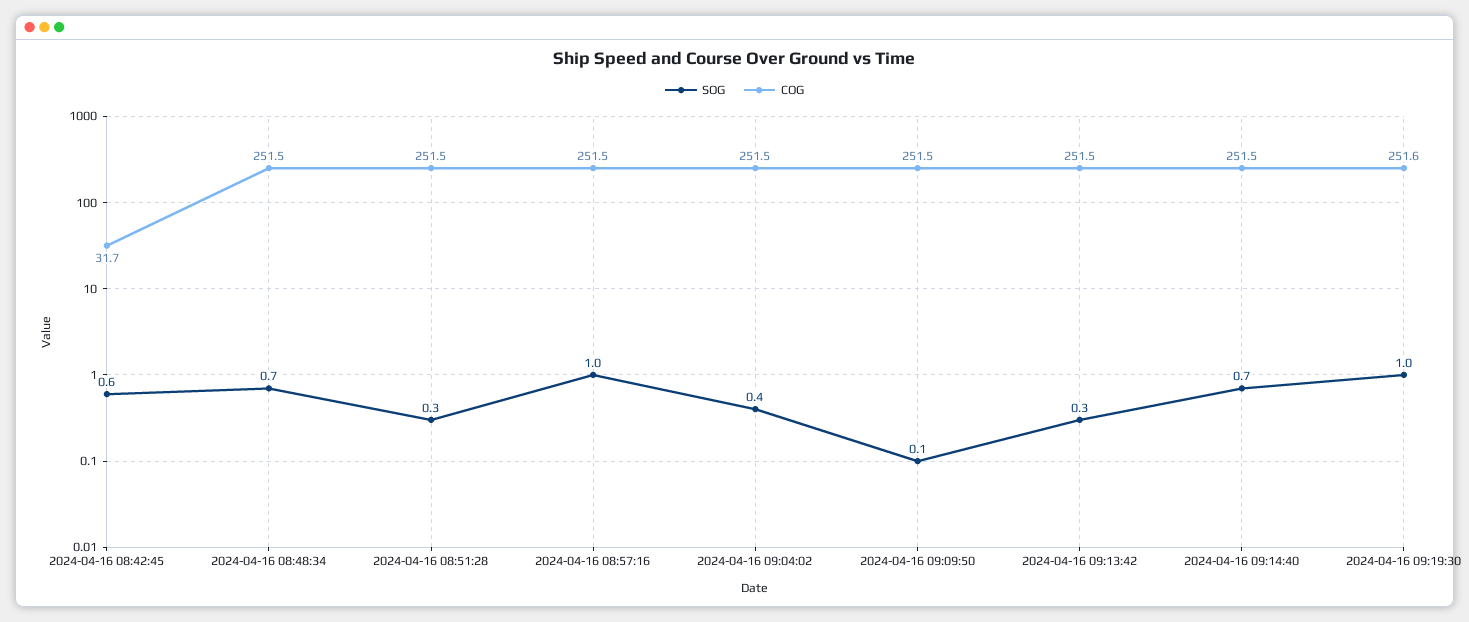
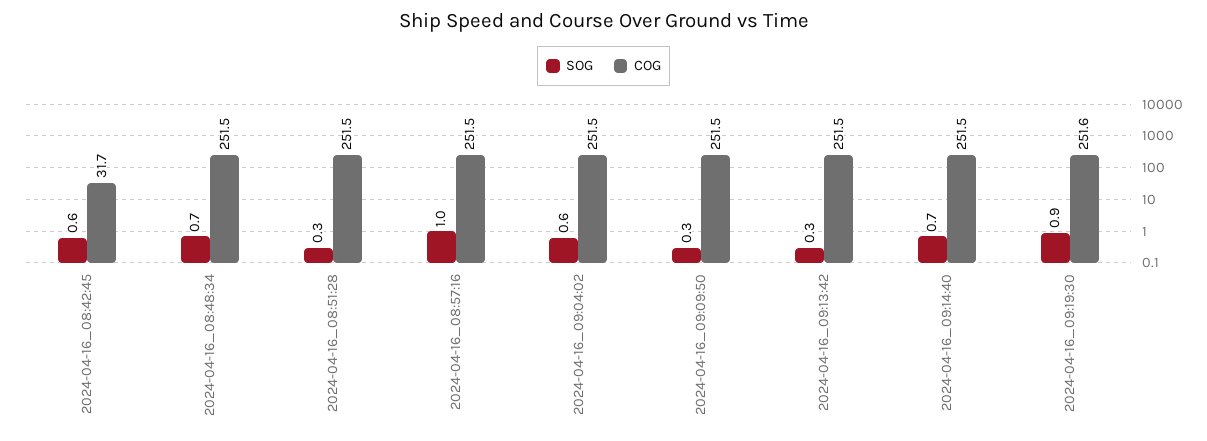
SOG, 2024-04-16 09:04:02: 0.4 -> 0.6
SOG, 2024-04-16 09:09:50: 0.1 -> 0.3
SOG, 2024-04-16 09:19:30: 1 -> 0.9

